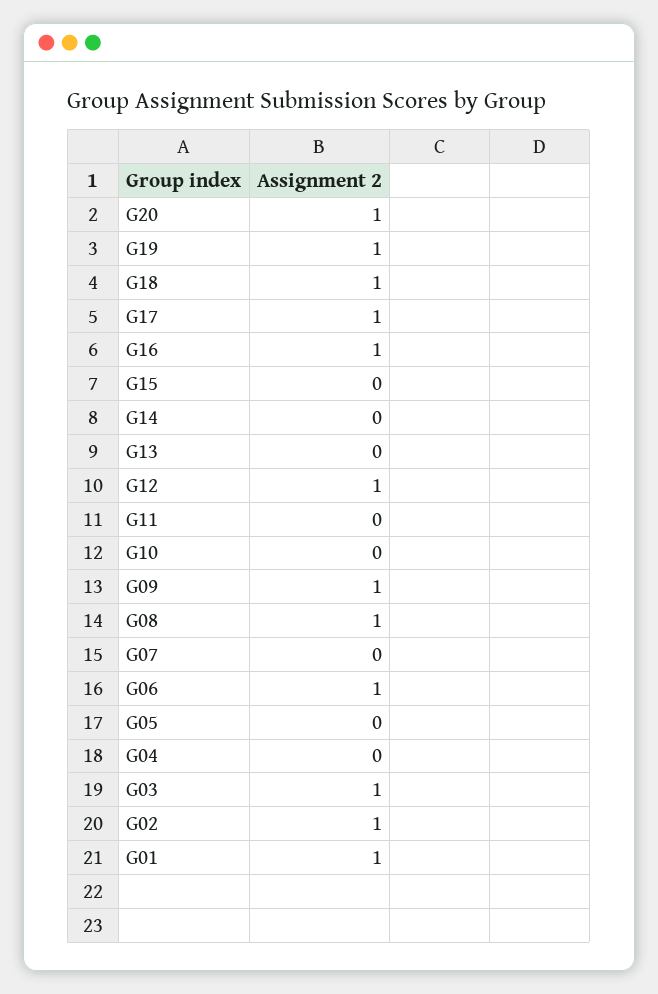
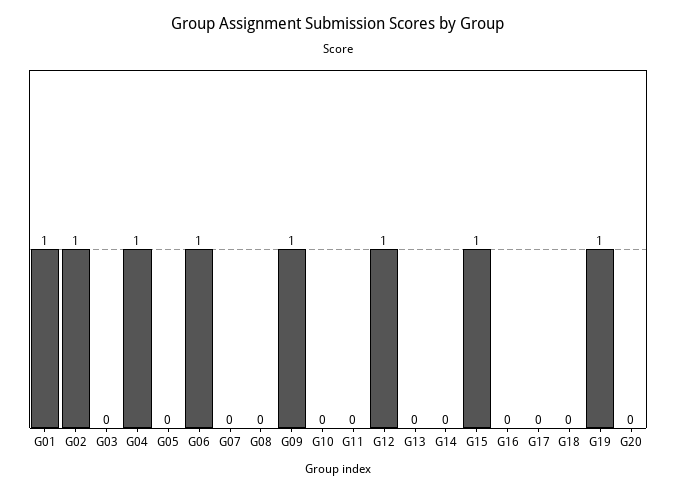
G20: 1 -> 0
G18: 1 -> 0
G17: 1 -> 0
G16: 1 -> 0
G15: 0 -> 1
G08: 1 -> 0
G04: 0 -> 1
G03: 1 -> 0

